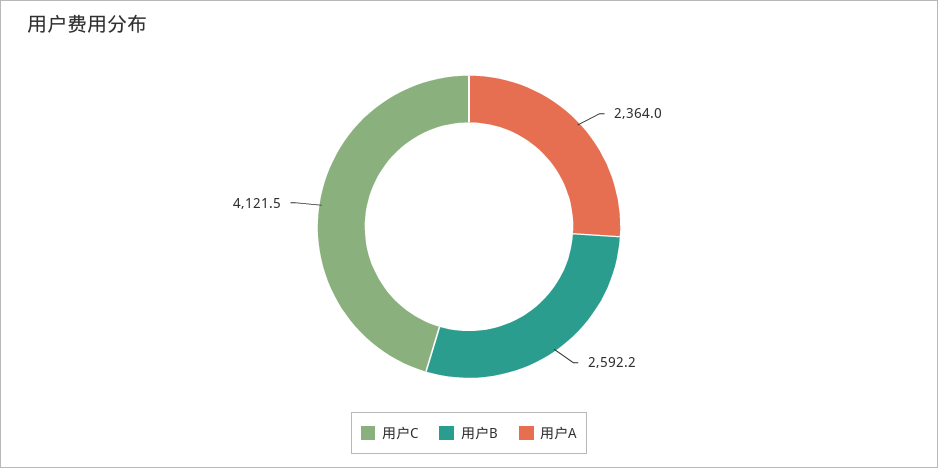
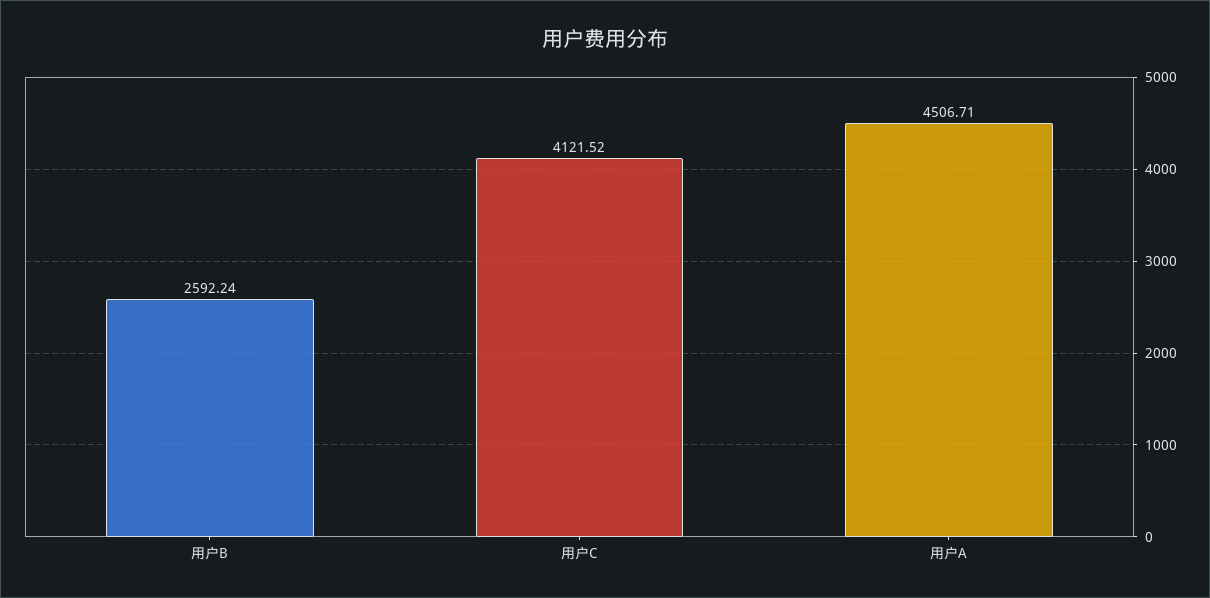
用户A: 2364 -> 4506.71

